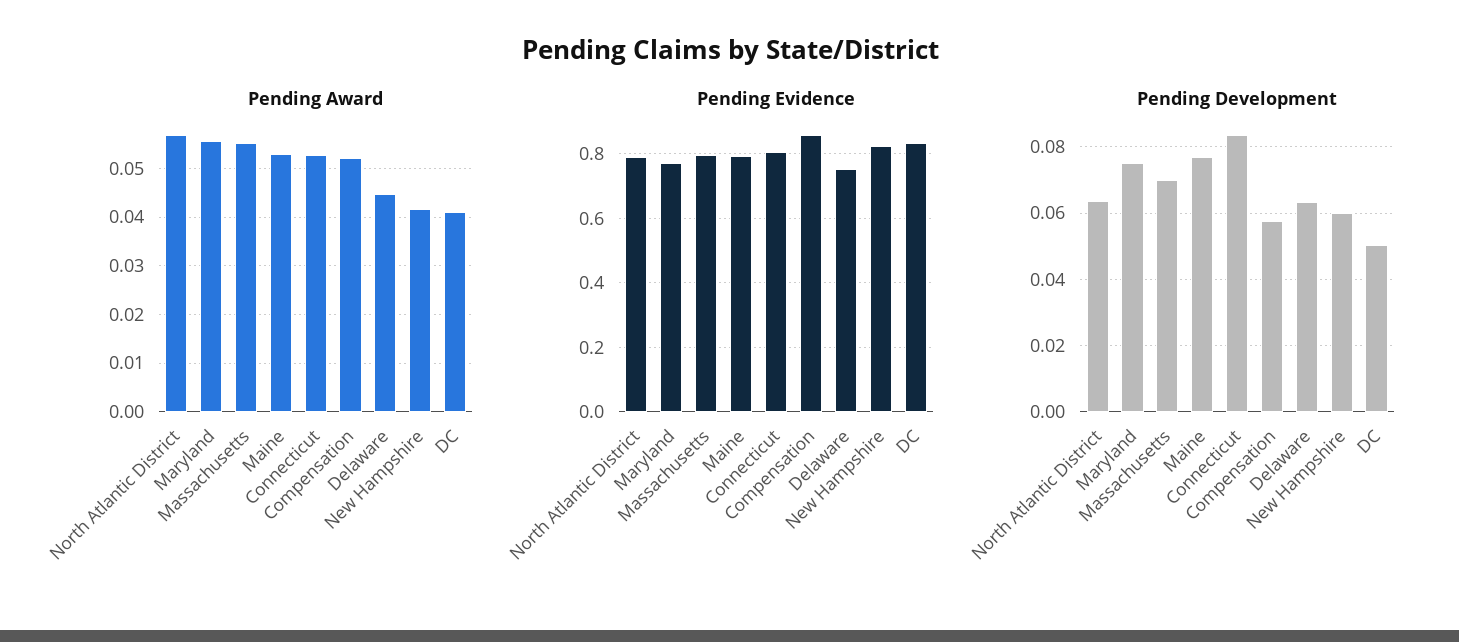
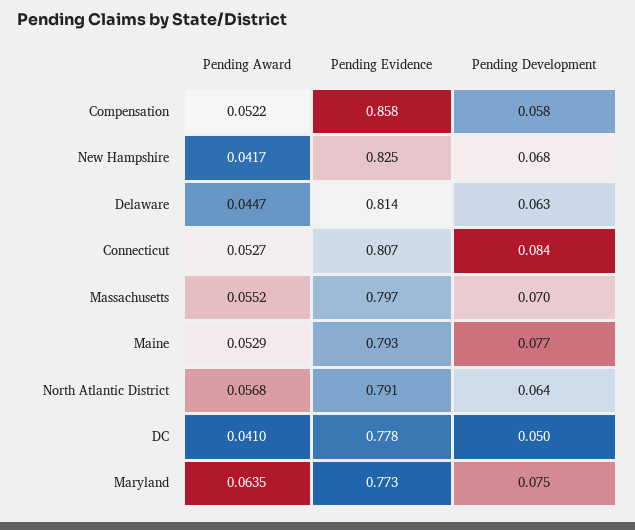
Pending Award, Maryland: 0.056 -> 0.0635
Pending Evidence, Delaware: 0.76 -> 0.814
Pending Evidence, DC: 0.84 -> 0.778
Pending Development, New Hampshire: 0.06 -> 0.068

